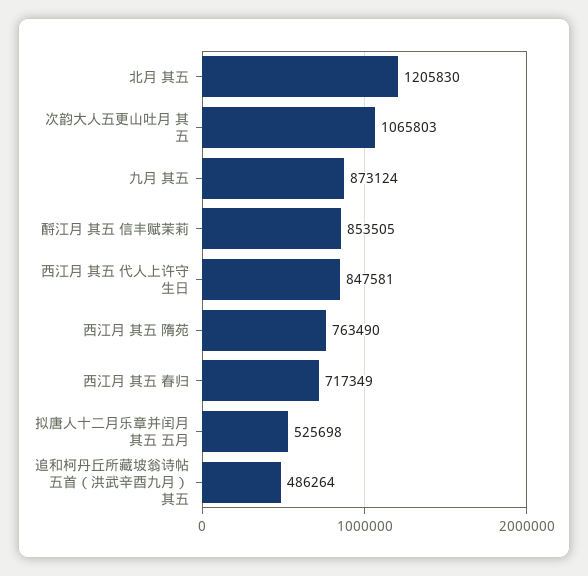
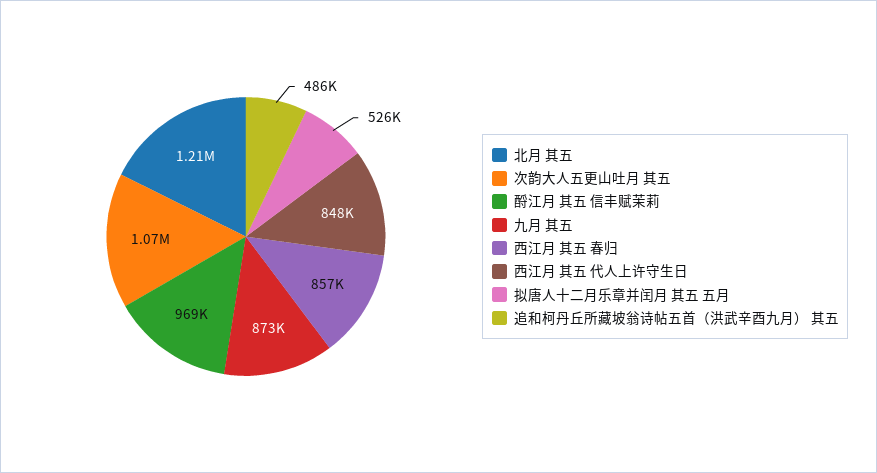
酹江月 其五 信丰赋茉莉: 853505 -> 969000
西江月 其五 隋苑: 763490 -> none
西江月 其五 春归: 717349 -> 857000

